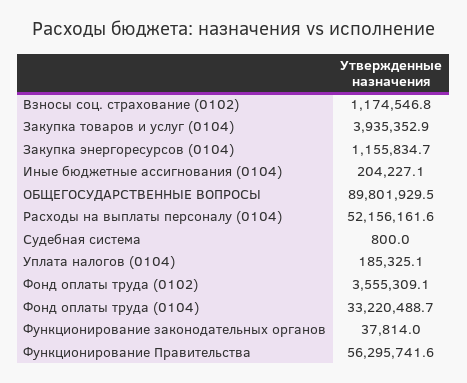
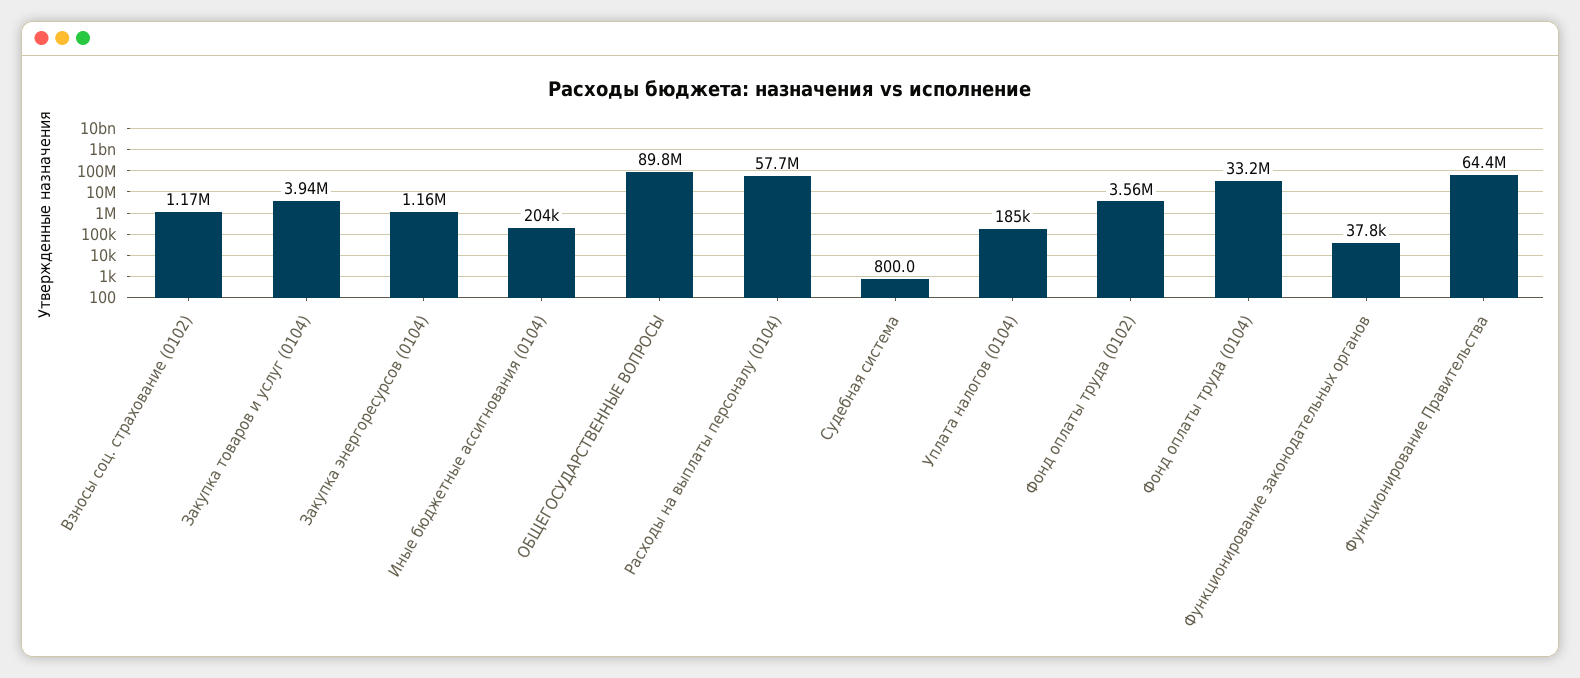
Расходы на выплаты персоналу (0104): 52156161.6 -> 57700000
Функционирование Правительства: 56295741.6 -> 64400000

